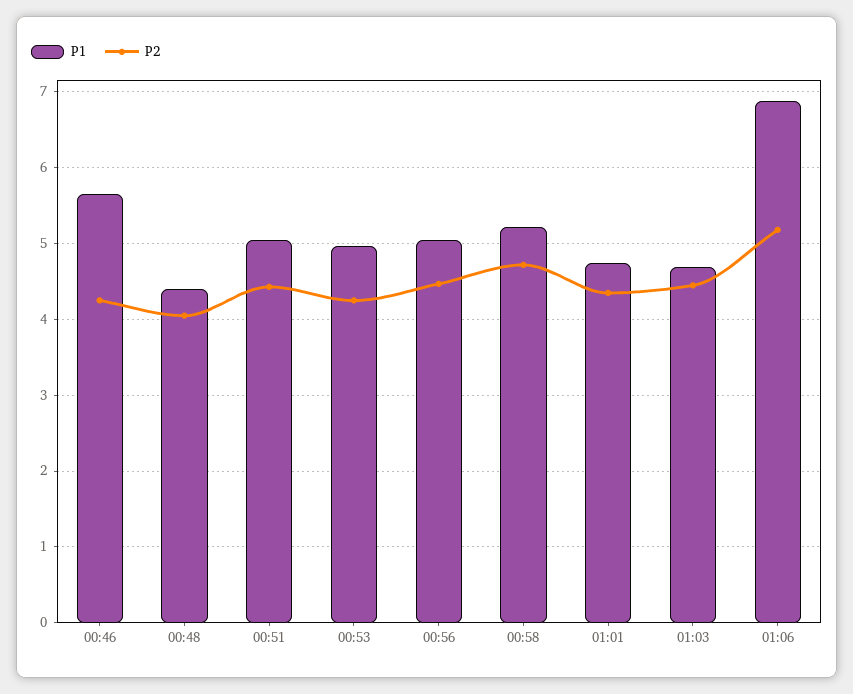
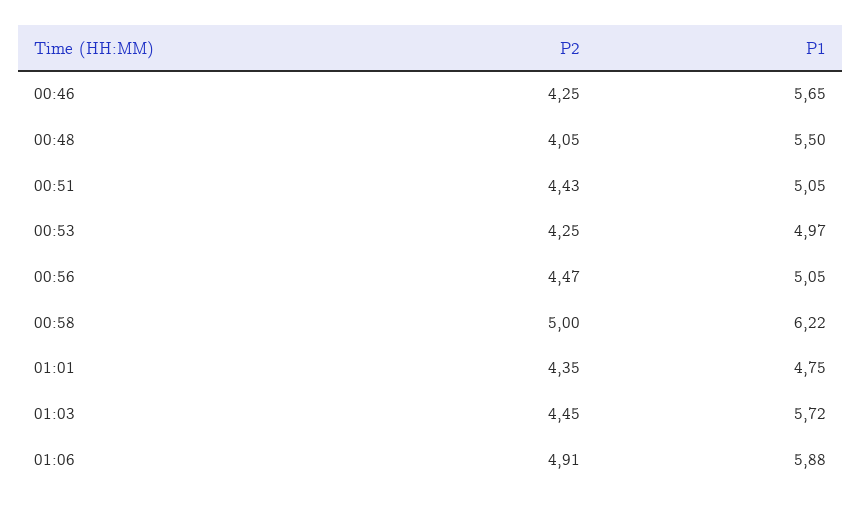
P1, 00:48: 4.4 -> 5.5
P1, 00:58: 5.2 -> 6.22
P2, 00:58: 4.7 -> 5
P1, 01:03: 4.7 -> 5.72
P1, 01:06: 6.9 -> 5.88
P2, 01:06: 5.2 -> 4.91

